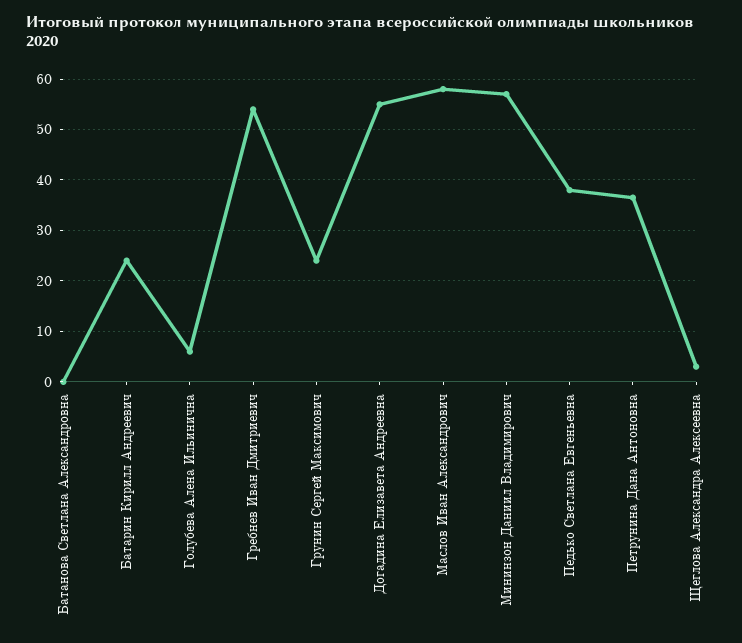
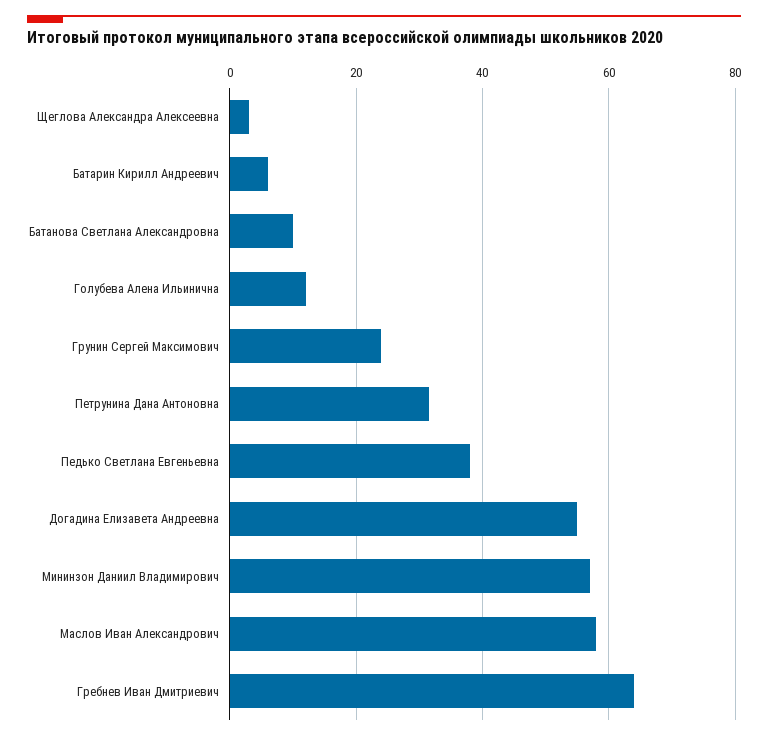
Батанова Светлана Александровна: 0 -> 10
Батарин Кирилл Андреевич: 24 -> 6
Голубева Алена Ильинична: 6 -> 12
Гребнев Иван Дмитриевич: 54 -> 64
Петрунина Дана Антоновна: 36 -> 32

